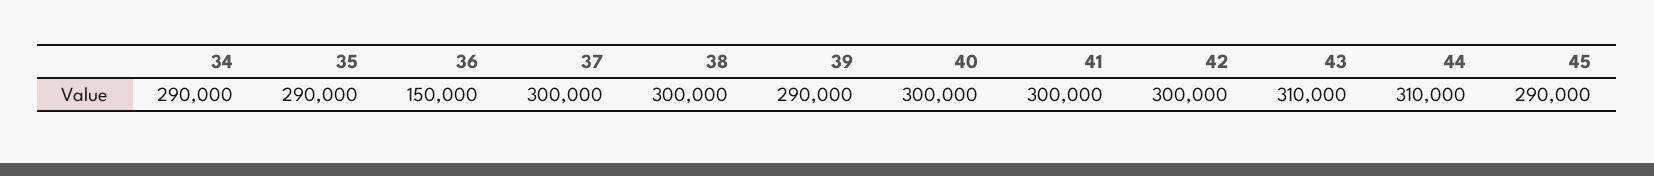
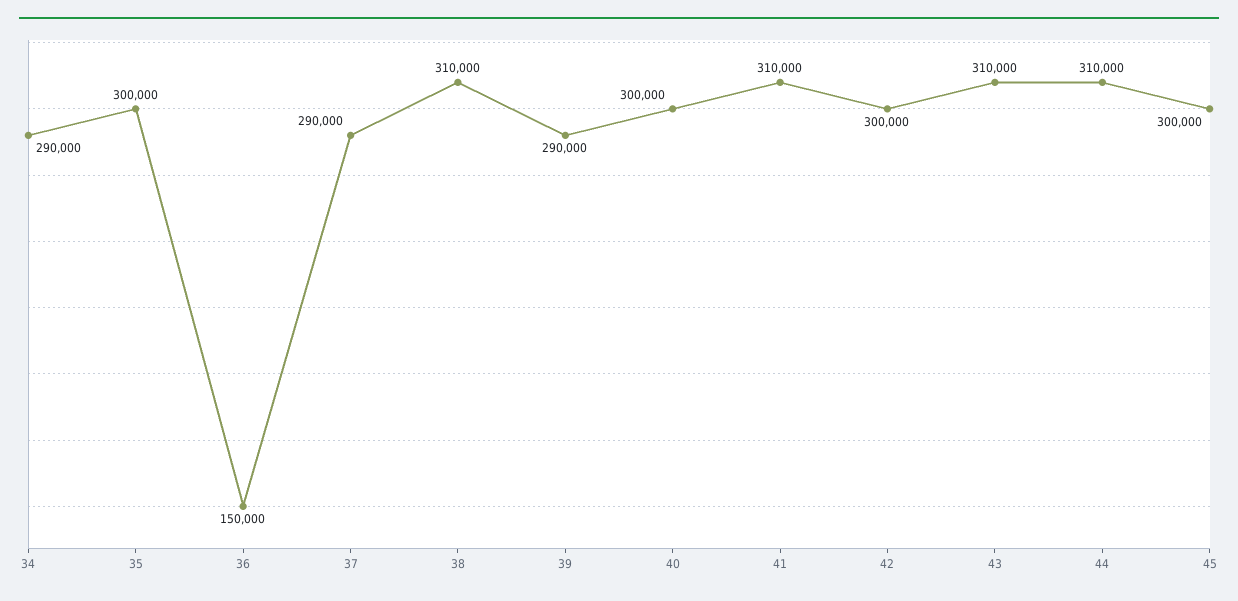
35: 290000 -> 300000
37: 300000 -> 290000
38: 300000 -> 310000
41: 300000 -> 310000
45: 290000 -> 300000

